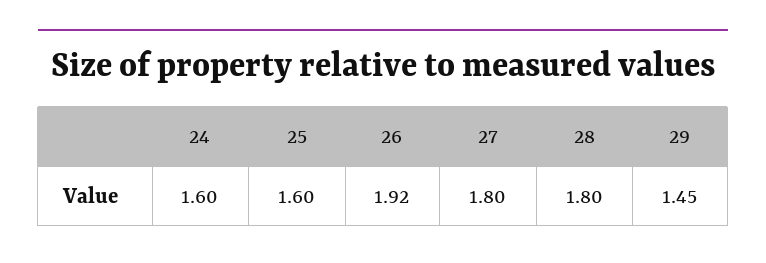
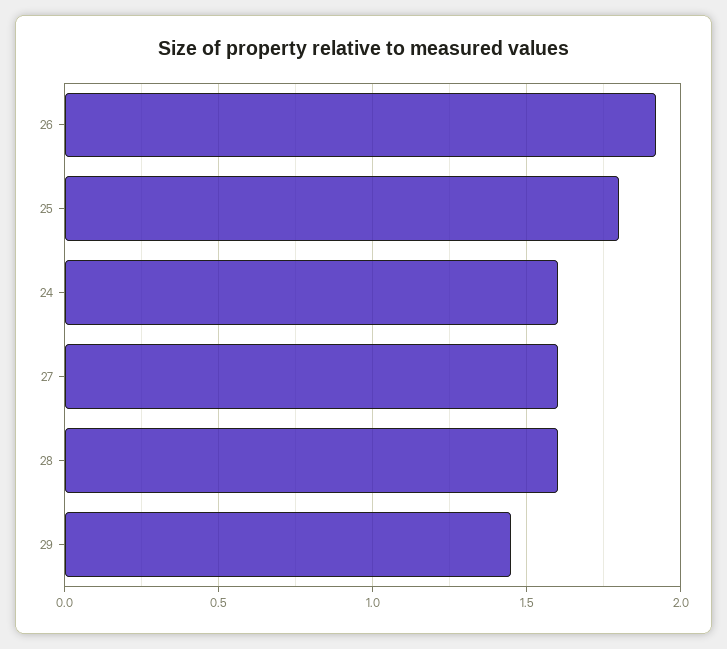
25: 1.6 -> 1.8
27: 1.8 -> 1.6
28: 1.8 -> 1.6

